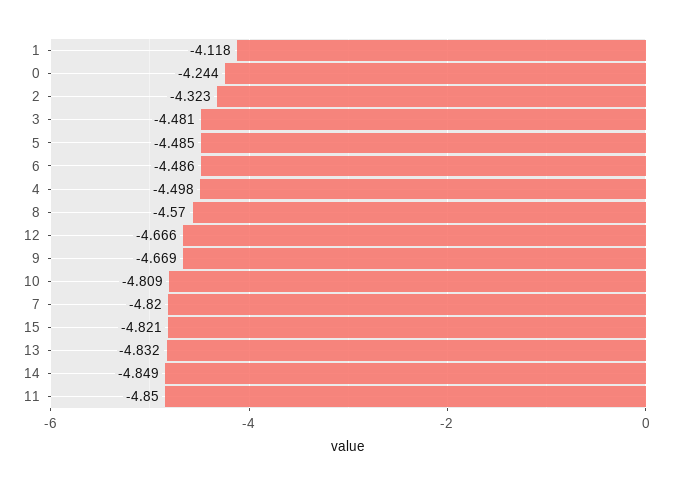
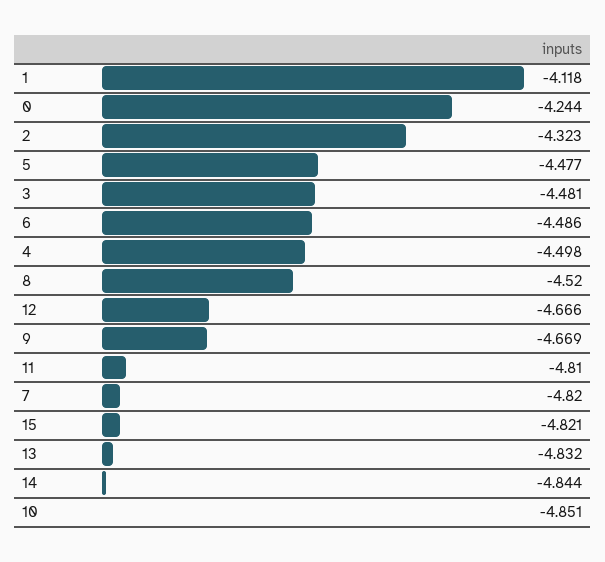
5: -4.485 -> -4.477
8: -4.57 -> -4.52
10: -4.809 -> -4.851
14: -4.849 -> -4.844
11: -4.85 -> -4.81

